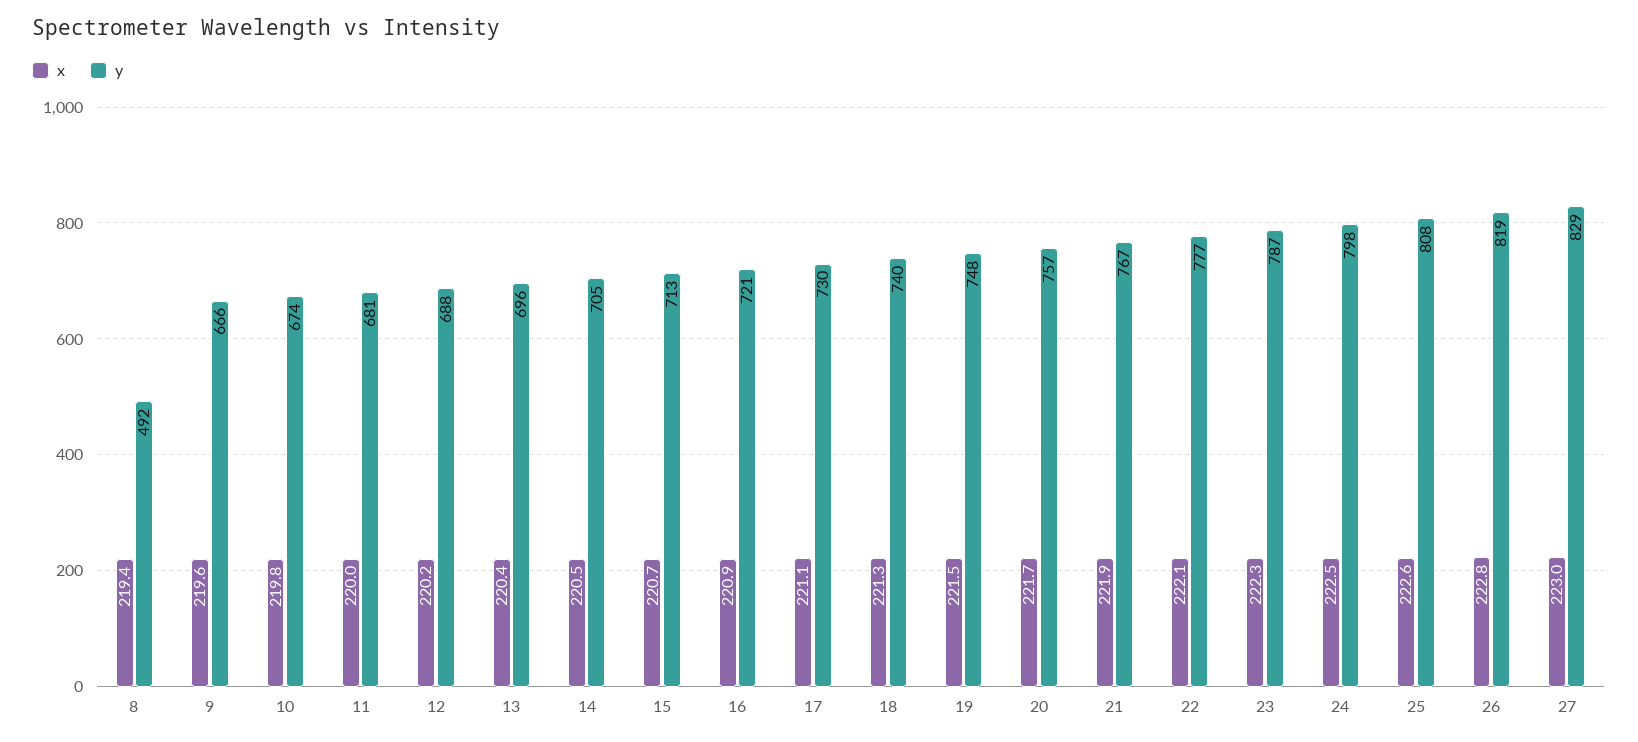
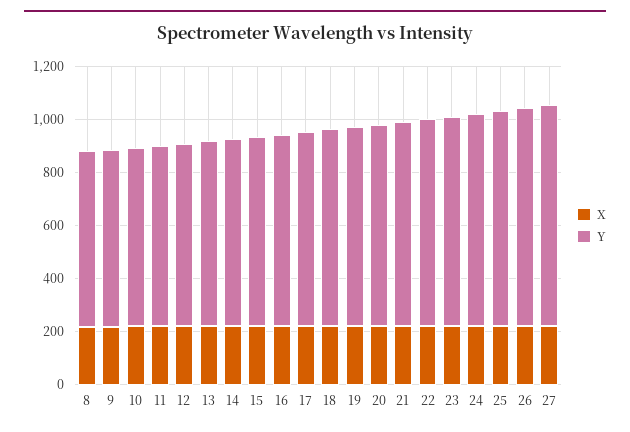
y, 8: 492 -> 650

